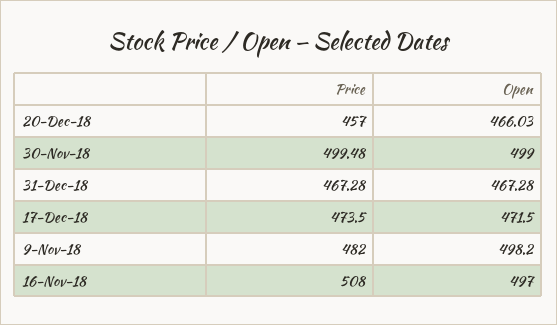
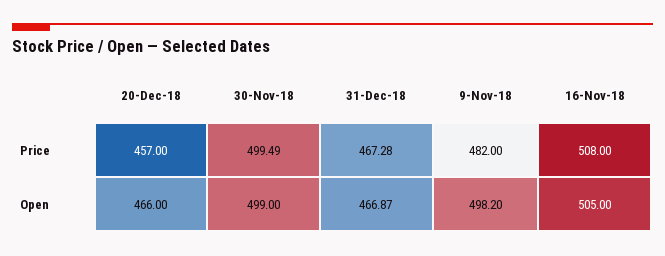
Open, 20-Dec-18: 466.03 -> 466
Price, 30-Nov-18: 499.48 -> 499.49
Open, 31-Dec-18: 467.28 -> 466.87
Price, 17-Dec-18: 473.5 -> none
Open, 17-Dec-18: 471.5 -> none
Open, 16-Nov-18: 497 -> 505

